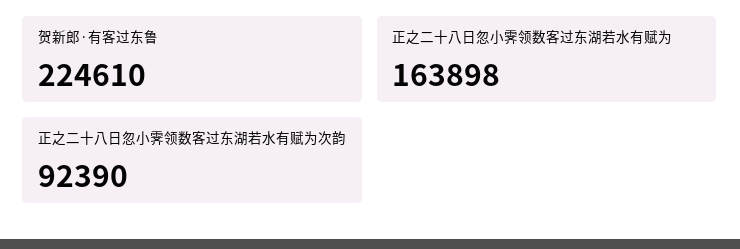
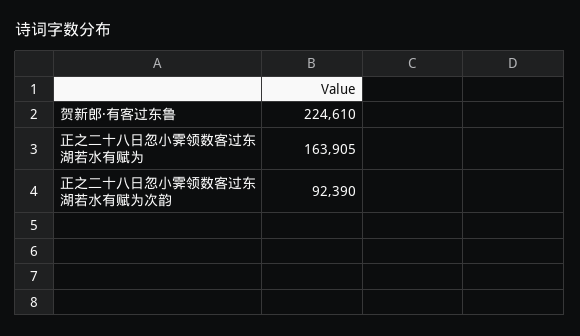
正之二十八日忽小霁领数客过东湖若水有赋为: 163898 -> 163905

